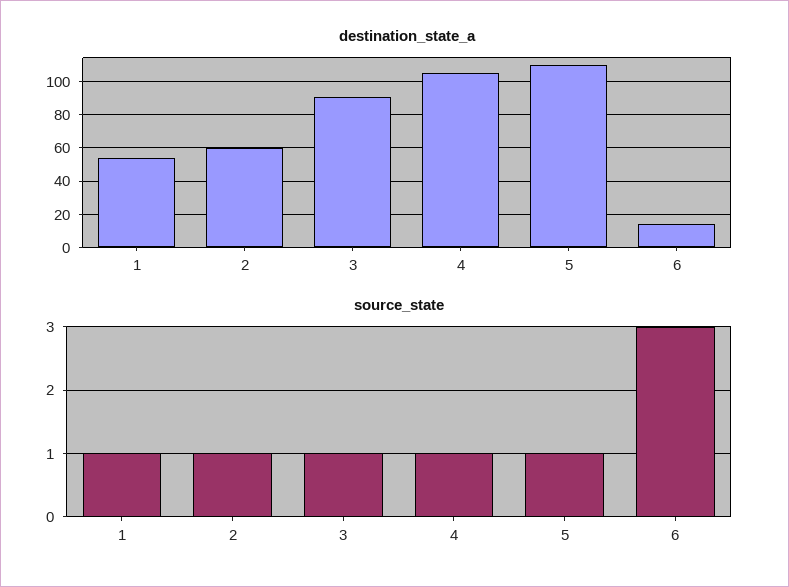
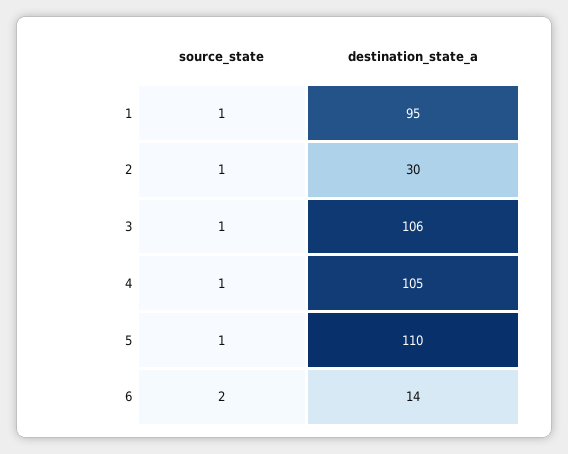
destination_state_a, 1: 55 -> 95
destination_state_a, 2: 60 -> 30
destination_state_a, 3: 90 -> 106
source_state, 6: 3 -> 2

